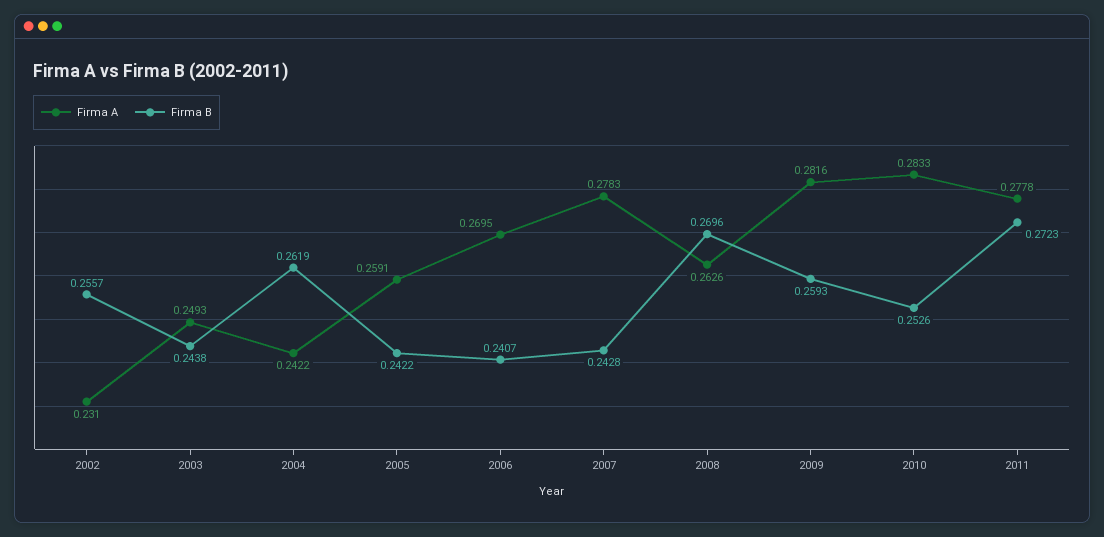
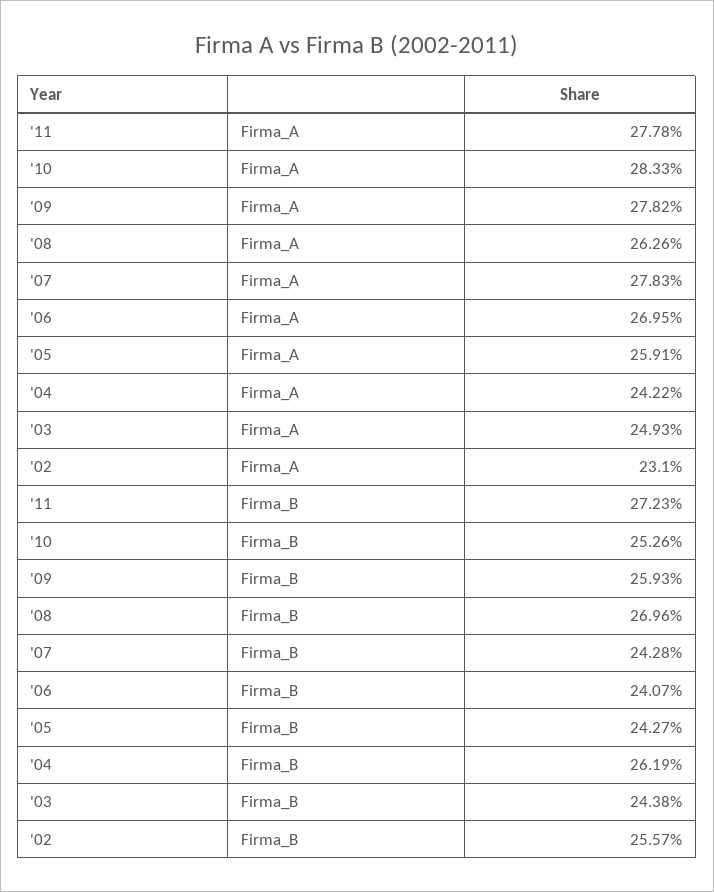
Firma B, 2005: 0.2422 -> 0.2427
Firma A, 2009: 0.2816 -> 0.2782

